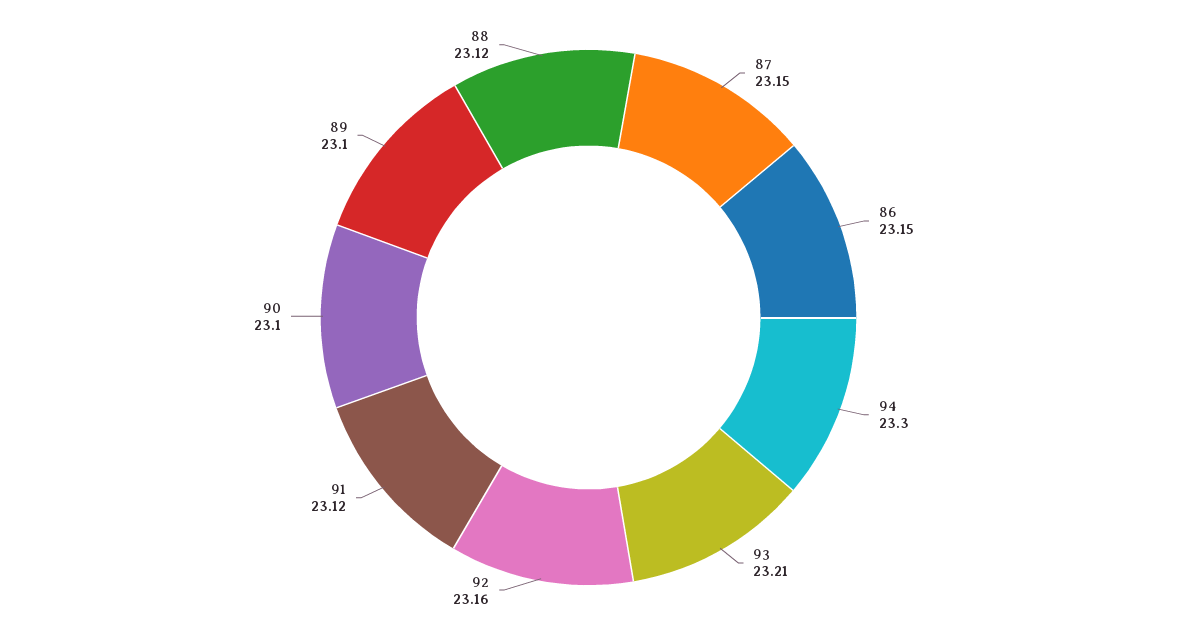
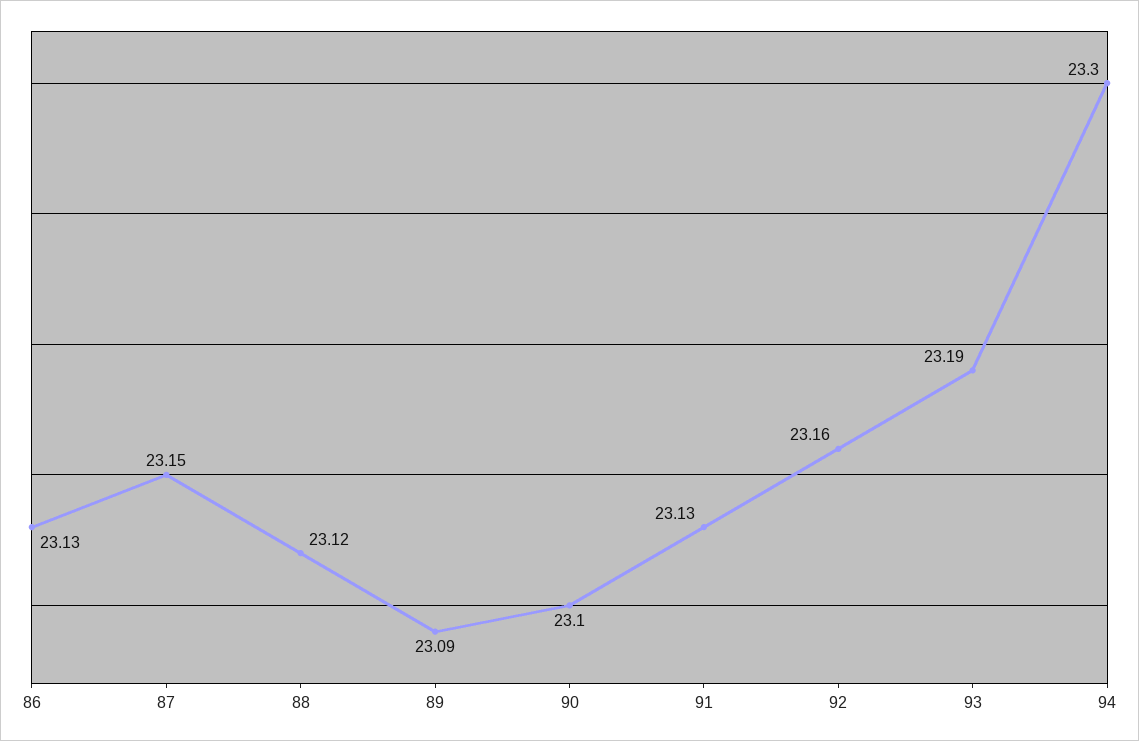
86: 23.15 -> 23.13
93: 23.21 -> 23.19
91: 23.12 -> 23.13
89: 23.1 -> 23.09

